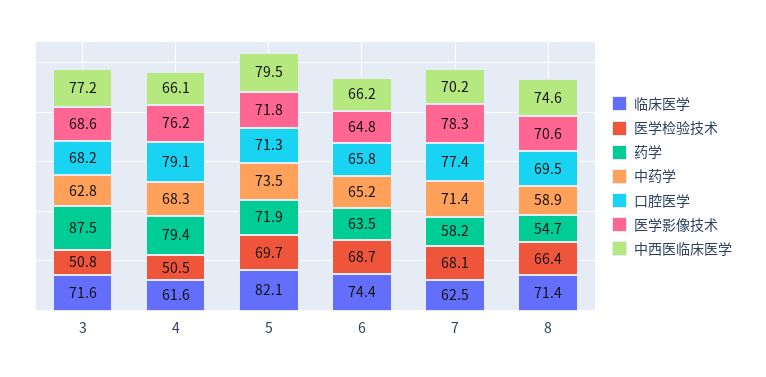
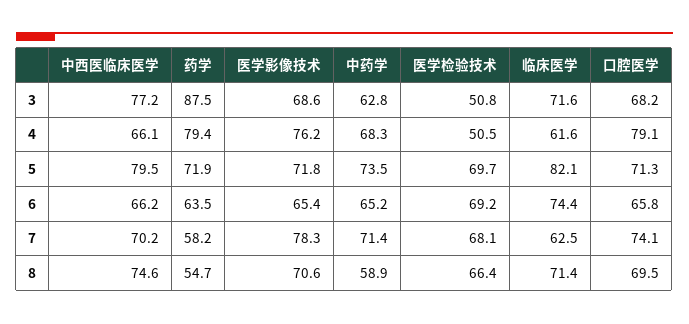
医学检验技术, 6: 68.7 -> 69.2
医学影像技术, 6: 64.8 -> 65.4
口腔医学, 7: 77.4 -> 74.1

